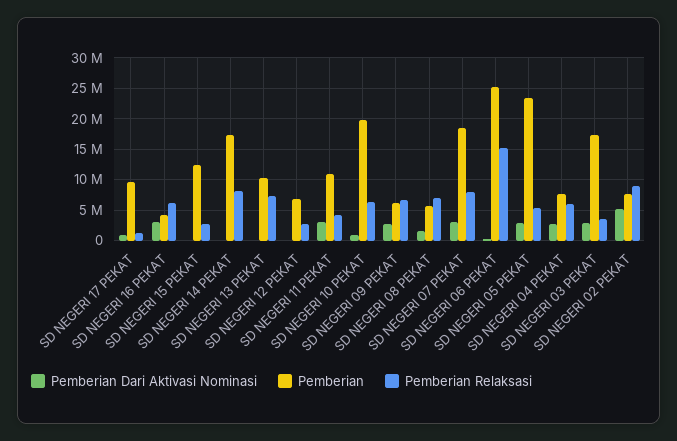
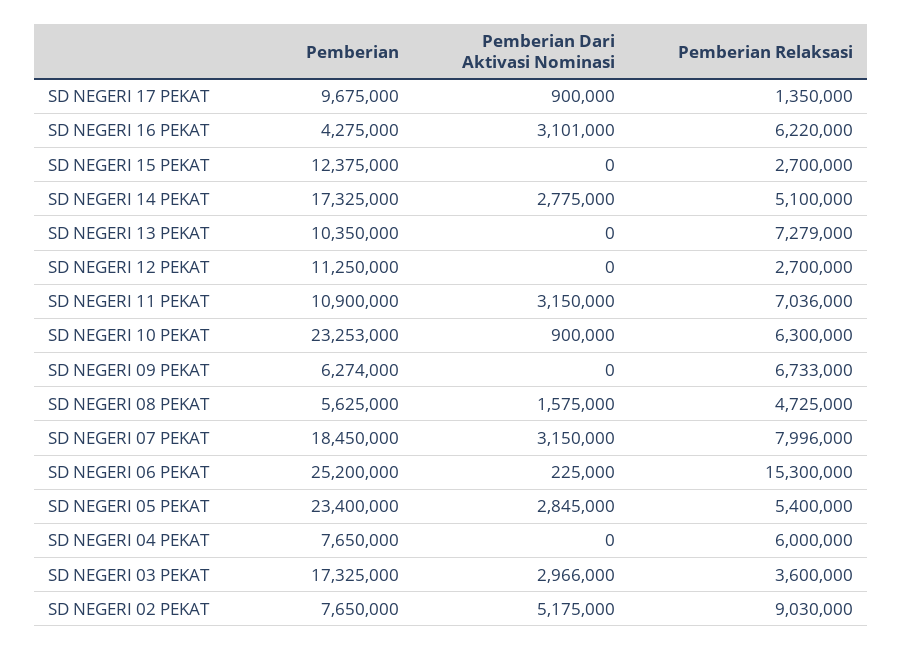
Pemberian Dari Aktivasi Nominasi, SD NEGERI 14 PEKAT: 0 -> 2775000
Pemberian Relaksasi, SD NEGERI 14 PEKAT: 8000000 -> 5100000
Pemberian, SD NEGERI 12 PEKAT: 7000000 -> 11250000
Pemberian Relaksasi, SD NEGERI 11 PEKAT: 4000000 -> 7036000
Pemberian, SD NEGERI 10 PEKAT: 20000000 -> 23253000
Pemberian Dari Aktivasi Nominasi, SD NEGERI 09 PEKAT: 3000000 -> 0
Pemberian Relaksasi, SD NEGERI 08 PEKAT: 7000000 -> 4725000
Pemberian Dari Aktivasi Nominasi, SD NEGERI 04 PEKAT: 3000000 -> 0

